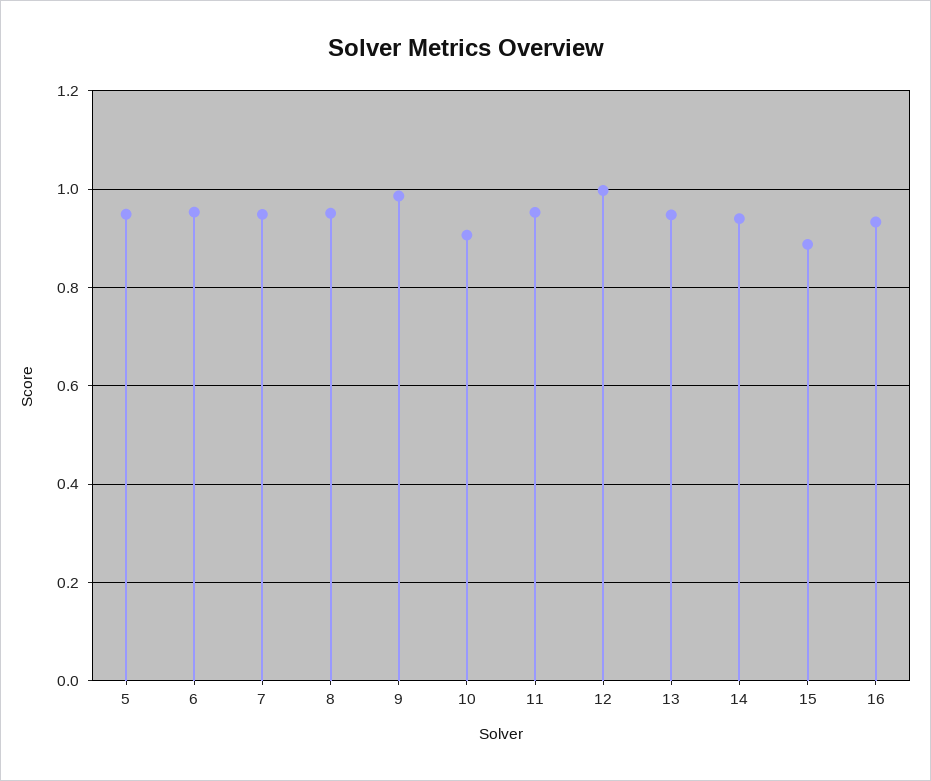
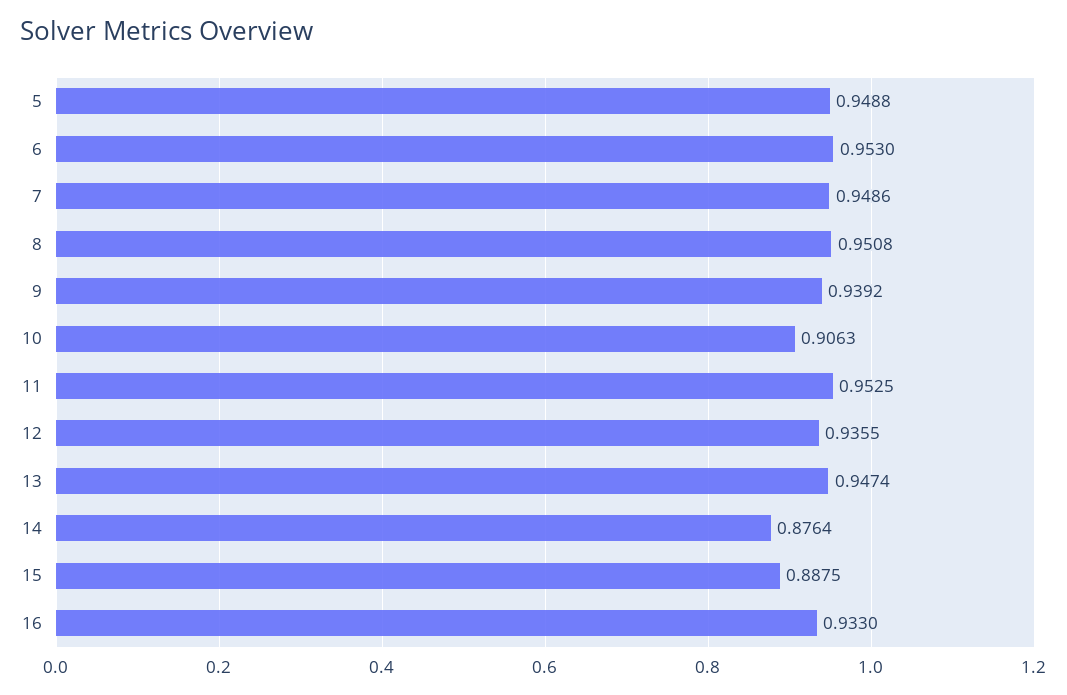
9: 0.98 -> 0.9392
12: 1 -> 0.9355
14: 0.94 -> 0.8764

